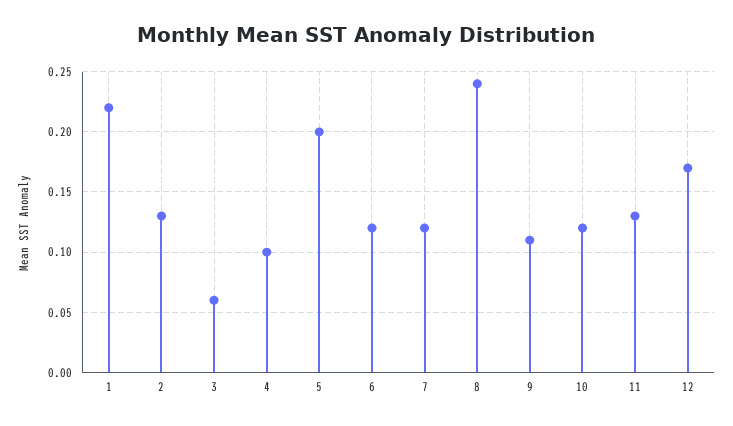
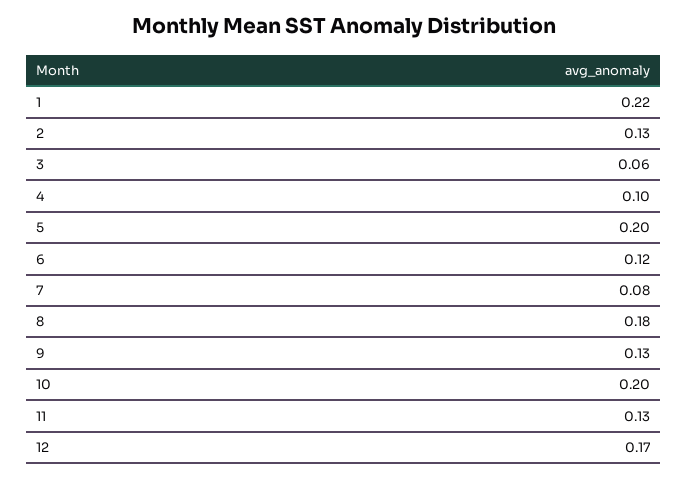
7: 0.12 -> 0.08
8: 0.24 -> 0.18
9: 0.11 -> 0.13
10: 0.12 -> 0.2

